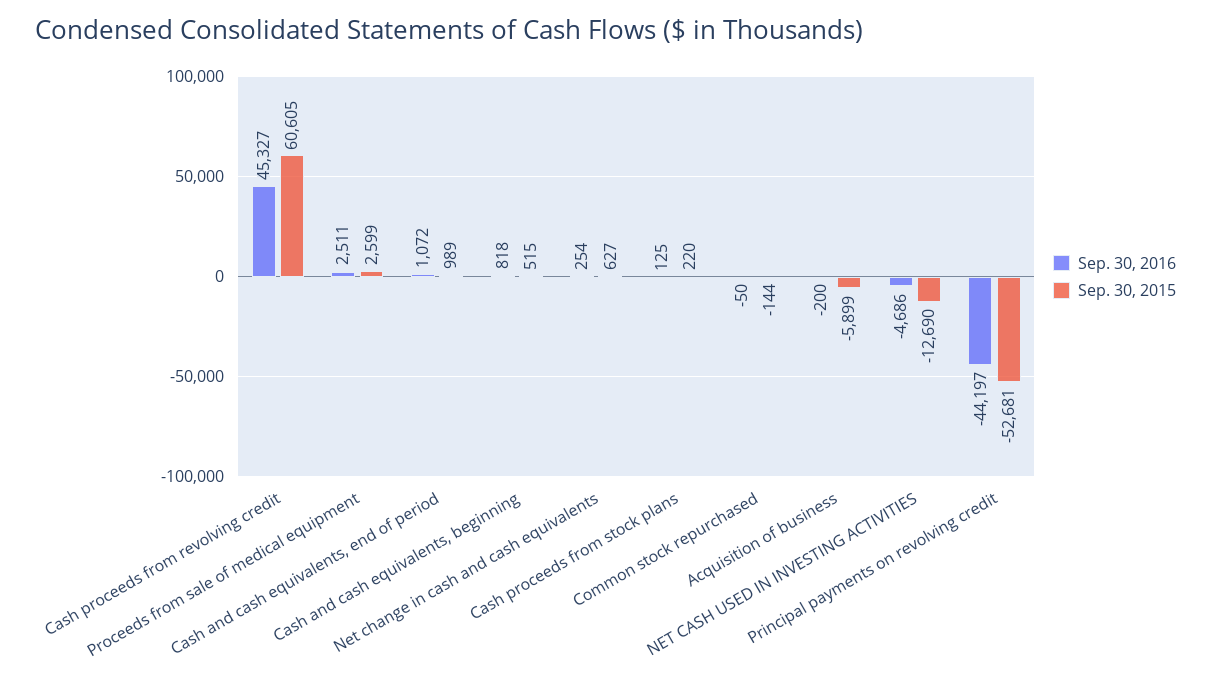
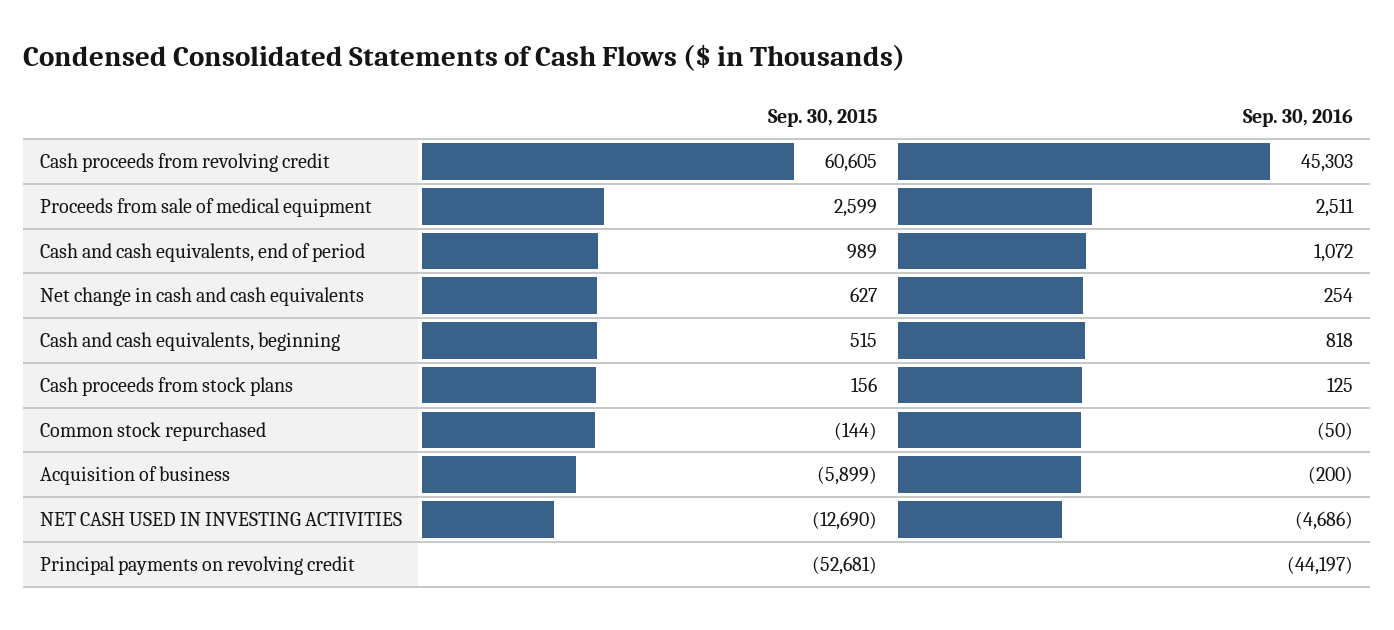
Sep. 30, 2016, Cash proceeds from revolving credit: 45327 -> 45303
Sep. 30, 2015, Cash proceeds from stock plans: 220 -> 156

